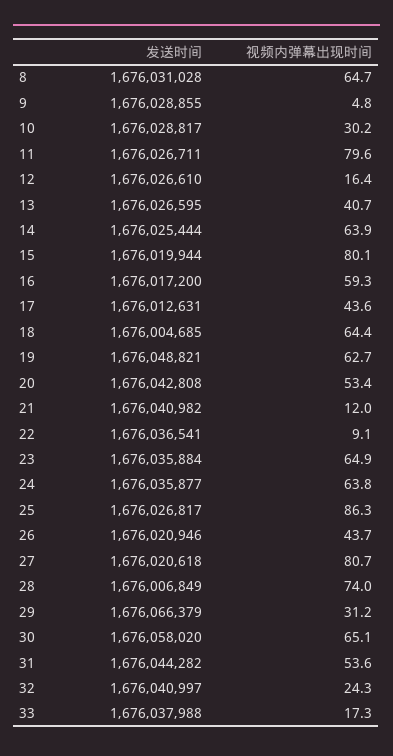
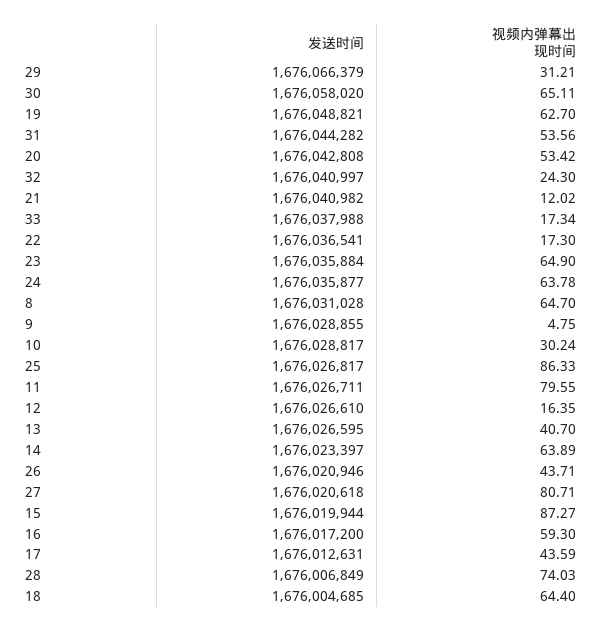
发送时间, 14: 1676025444 -> 1676023397
视频内弹幕出现时间, 15: 80.1 -> 87.27
视频内弹幕出现时间, 22: 9.1 -> 17.3

